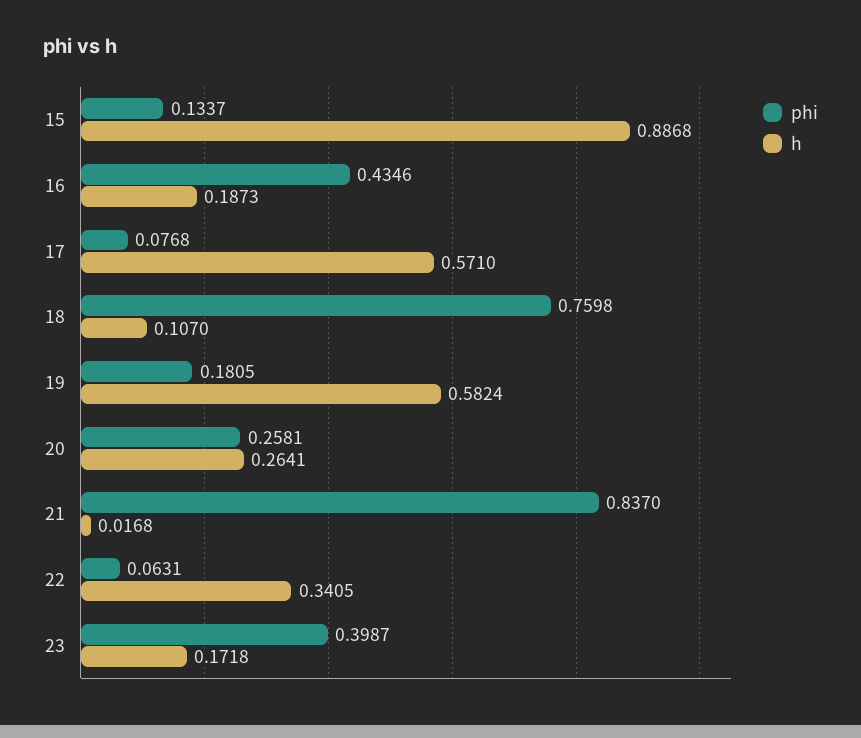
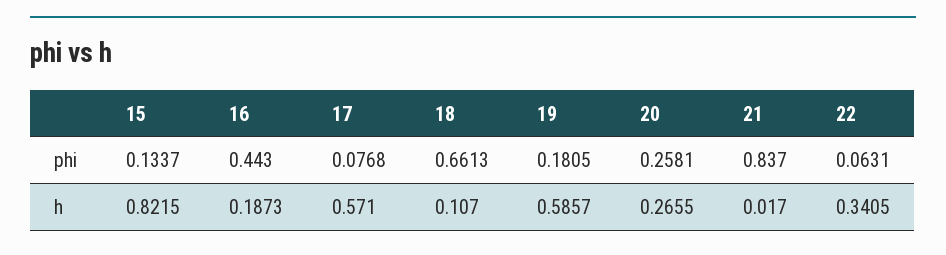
h, 15: 0.8868 -> 0.8215
phi, 16: 0.4346 -> 0.443
phi, 18: 0.7598 -> 0.6613
h, 19: 0.5824 -> 0.5857
h, 20: 0.2641 -> 0.2655
h, 21: 0.0168 -> 0.017
phi, 23: 0.3987 -> none
h, 23: 0.1718 -> none

